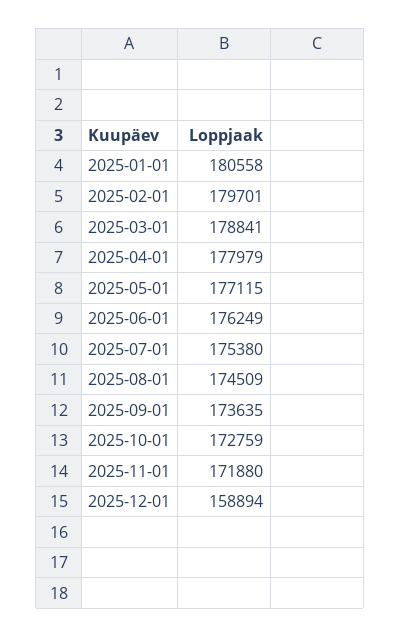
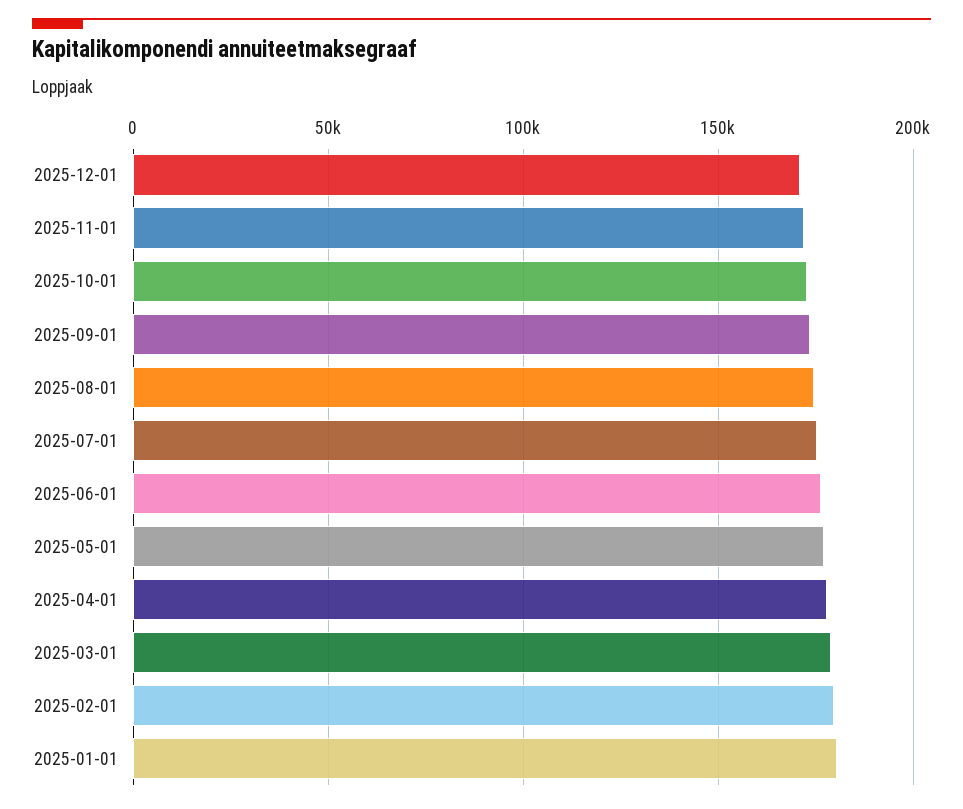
2025-12-01: 158894 -> 170000

